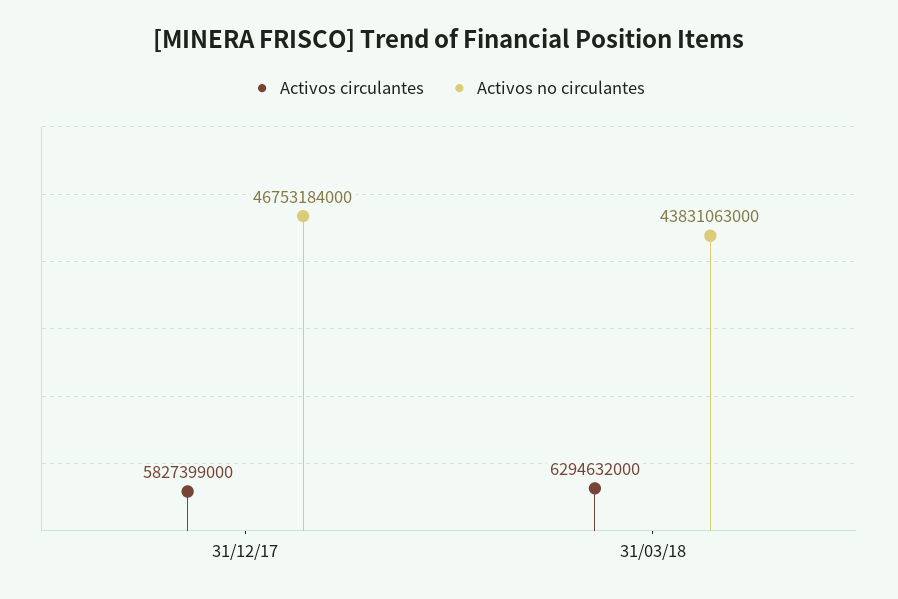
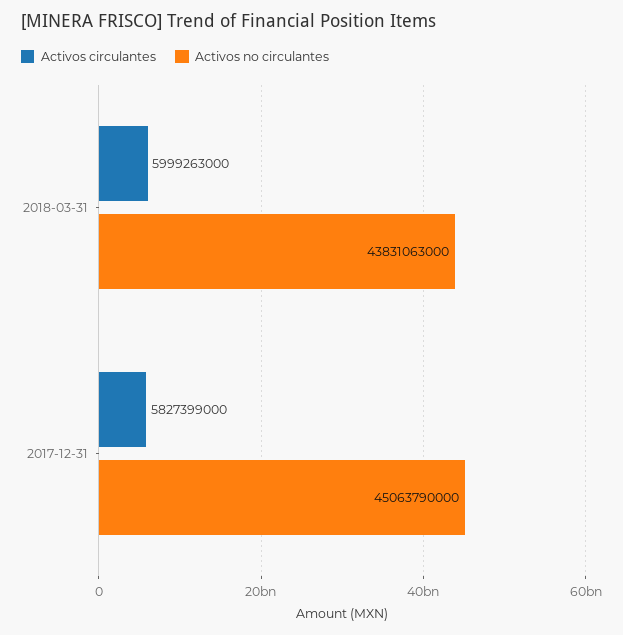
Activos no circulantes, 31/12/17: 46753184000 -> 45063790000
Activos circulantes, 31/03/18: 6294632000 -> 5999263000

